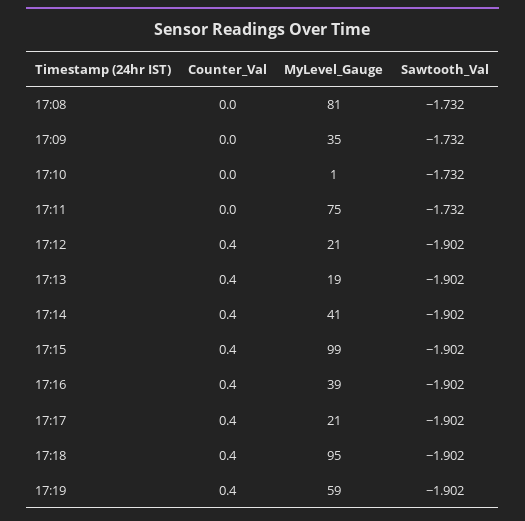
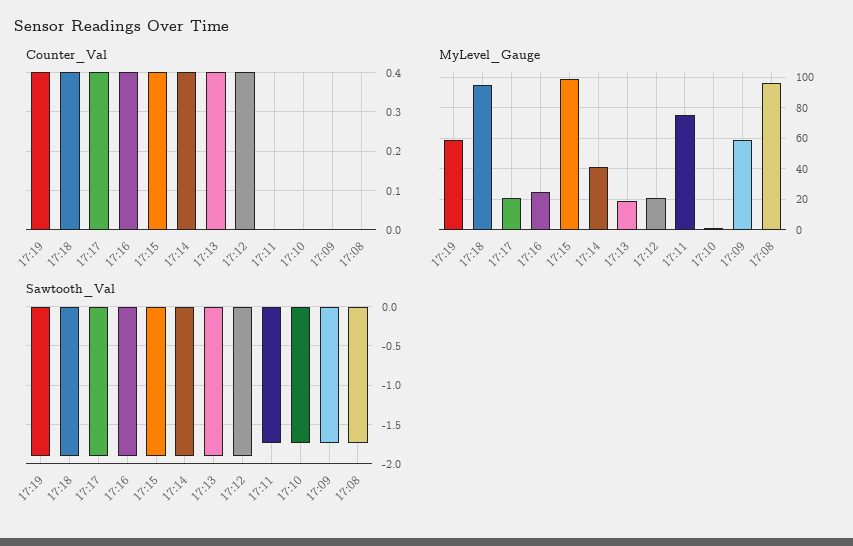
MyLevel_Gauge, 17:08: 81 -> 95
MyLevel_Gauge, 17:09: 35 -> 60
MyLevel_Gauge, 17:16: 39 -> 25

